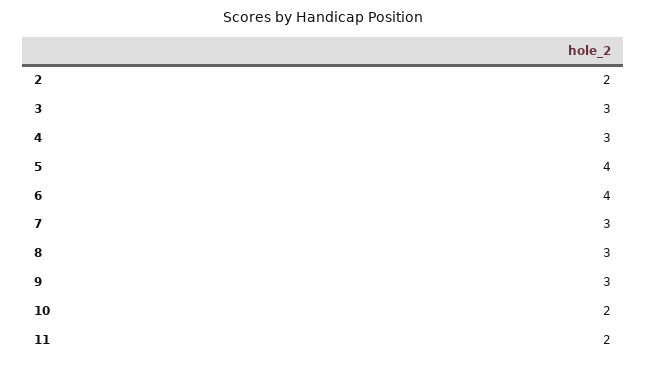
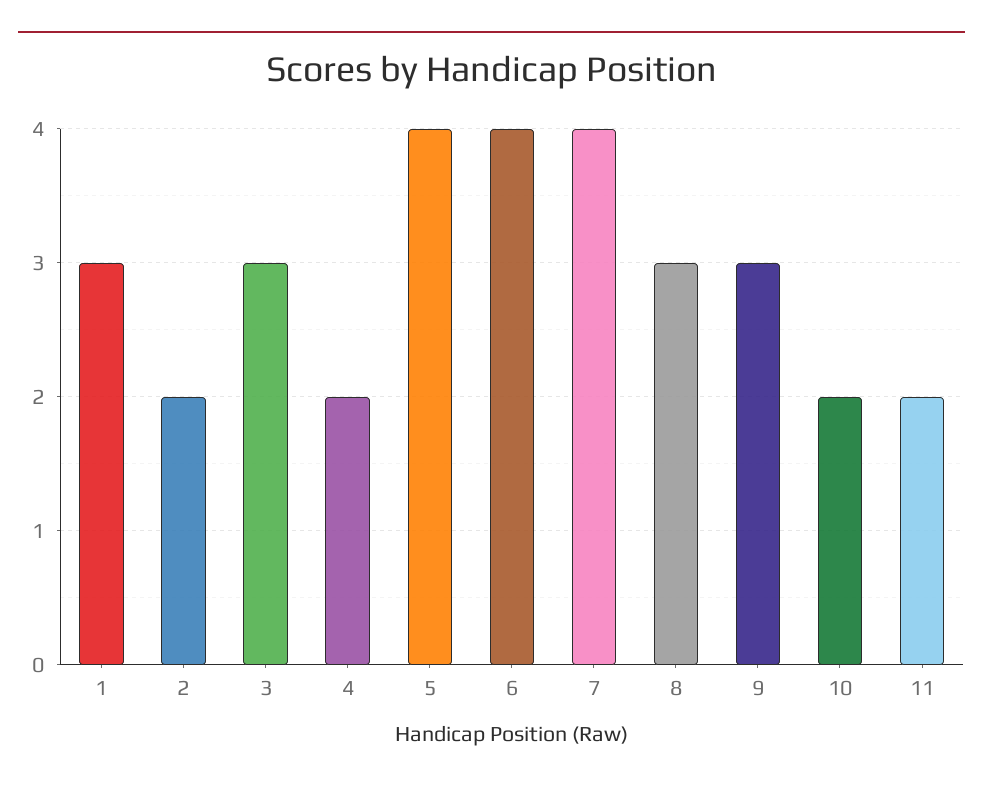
4: 3 -> 2
7: 3 -> 4
1: none -> 3

